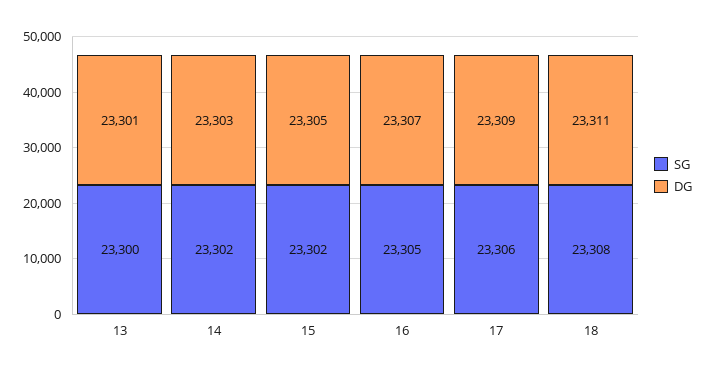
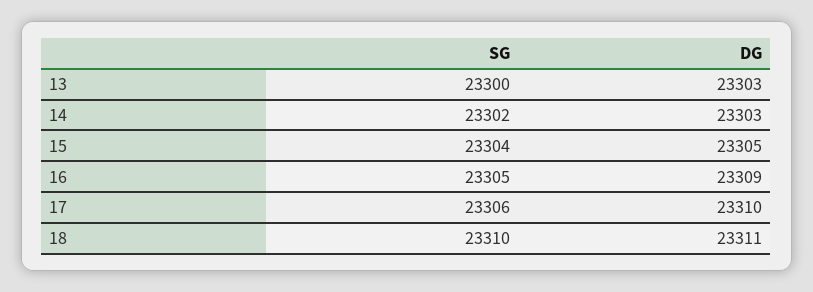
DG, 13: 23301 -> 23303
SG, 15: 23302 -> 23304
DG, 16: 23307 -> 23309
DG, 17: 23309 -> 23310
SG, 18: 23308 -> 23310

